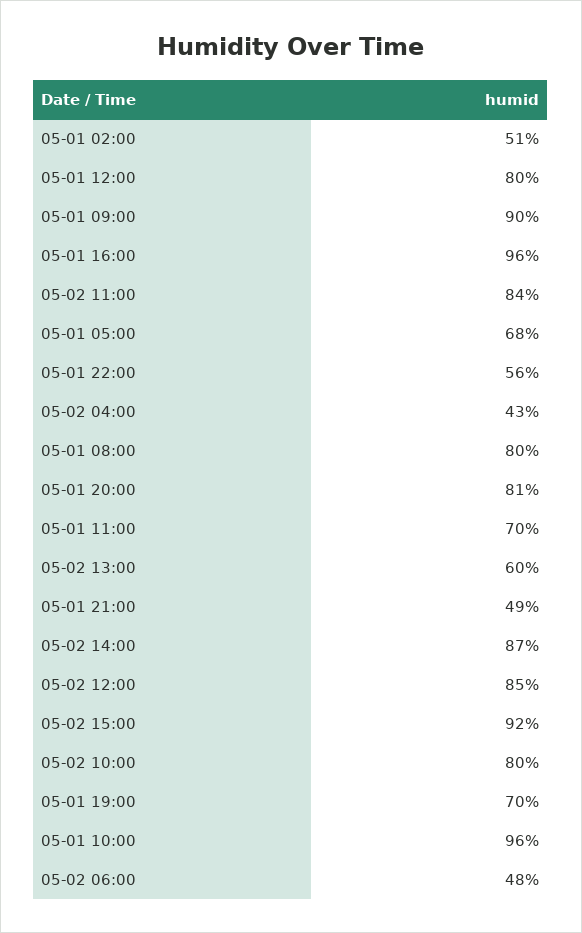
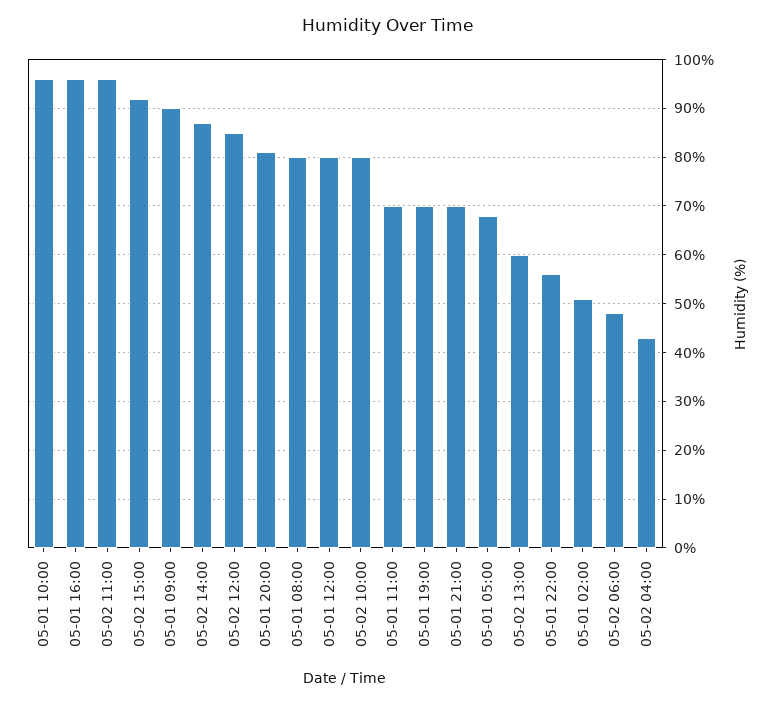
05-02 11:00: 84 -> 95
05-01 21:00: 49 -> 70

